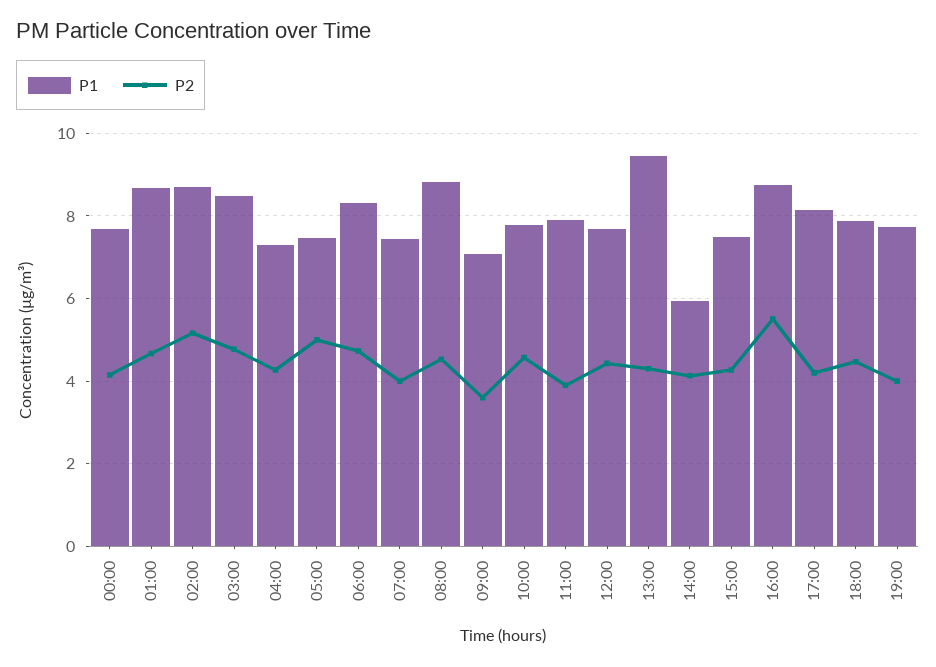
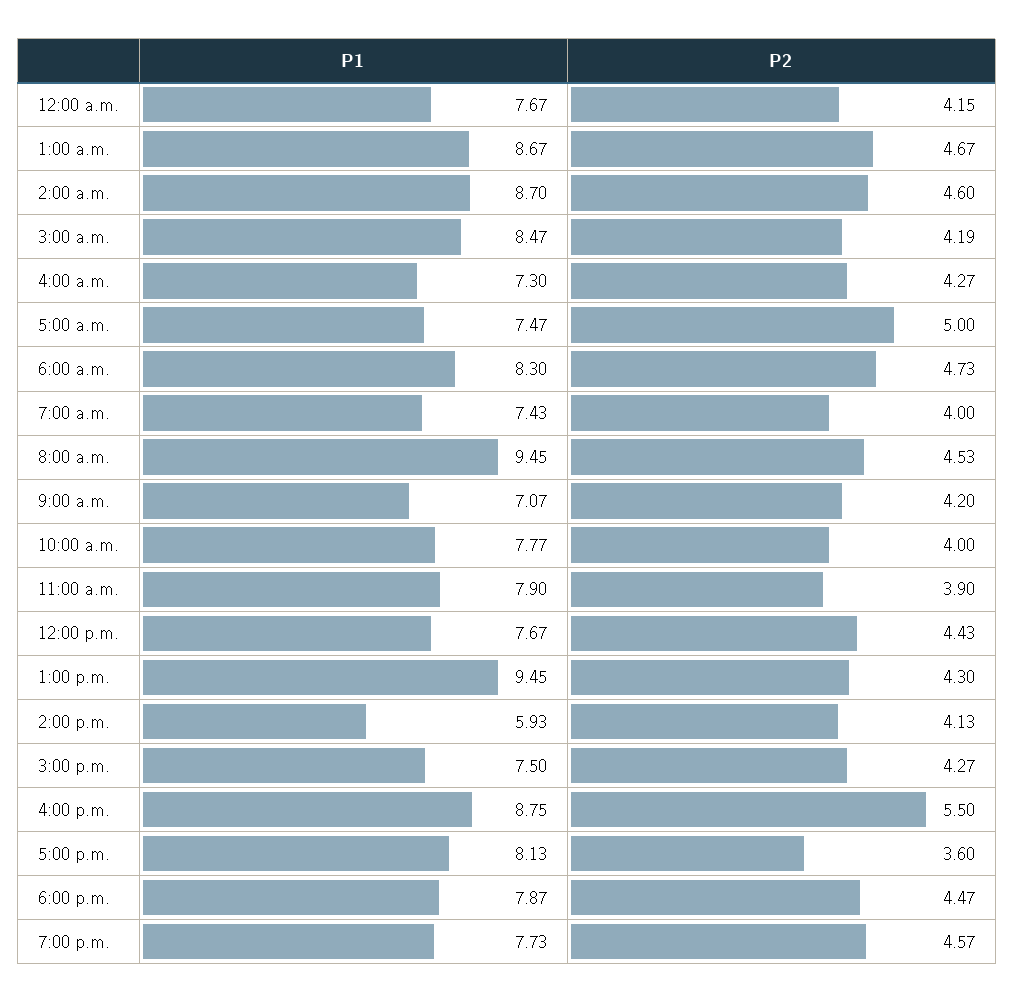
P2, 02:00: 5.2 -> 4.6
P2, 03:00: 4.8 -> 4.19
P1, 08:00: 8.8 -> 9.45
P2, 09:00: 3.6 -> 4.2
P2, 10:00: 4.6 -> 4
P2, 17:00: 4.2 -> 3.6
P2, 19:00: 4 -> 4.57

